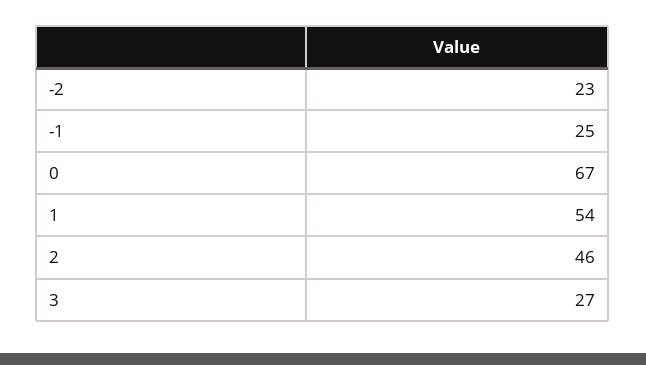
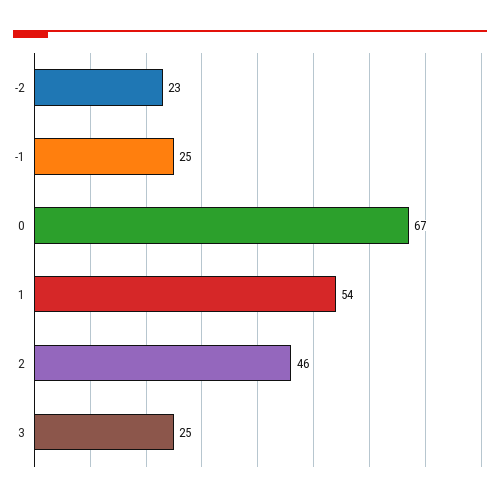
3: 27 -> 25

